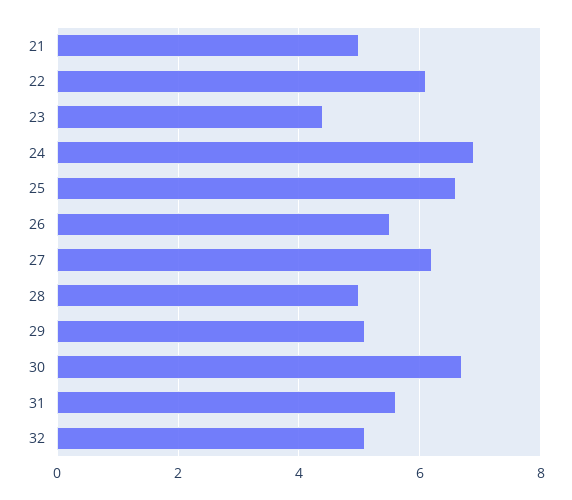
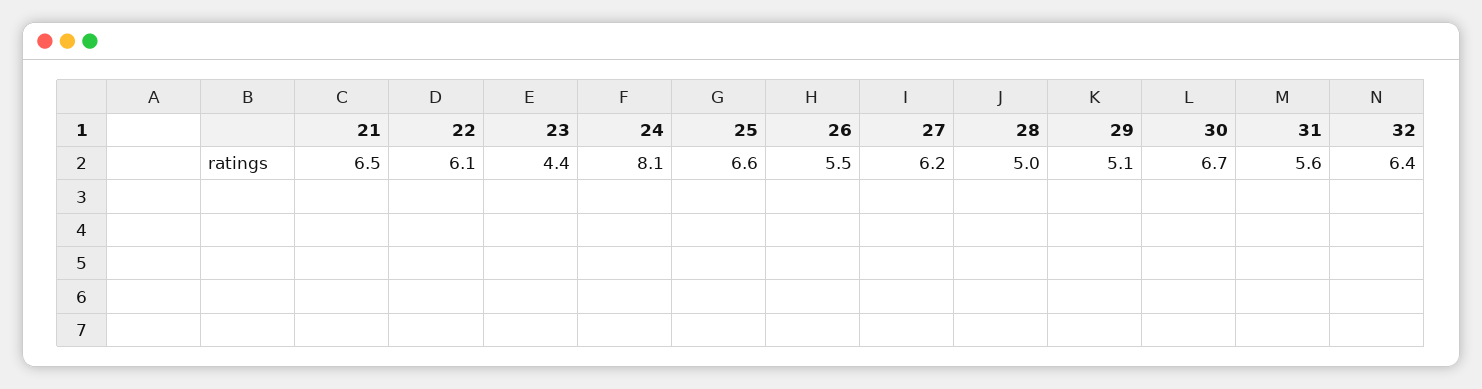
21: 5 -> 6.5
24: 7 -> 8.1
32: 5 -> 6.4

